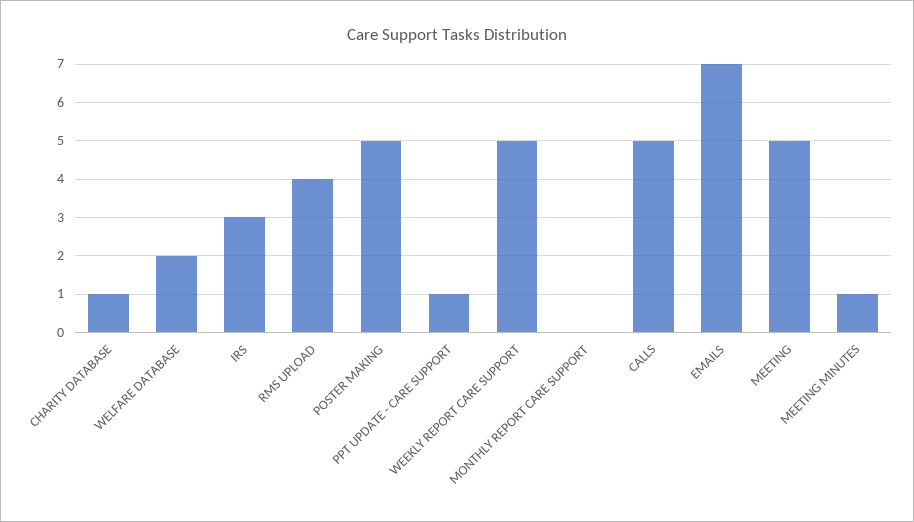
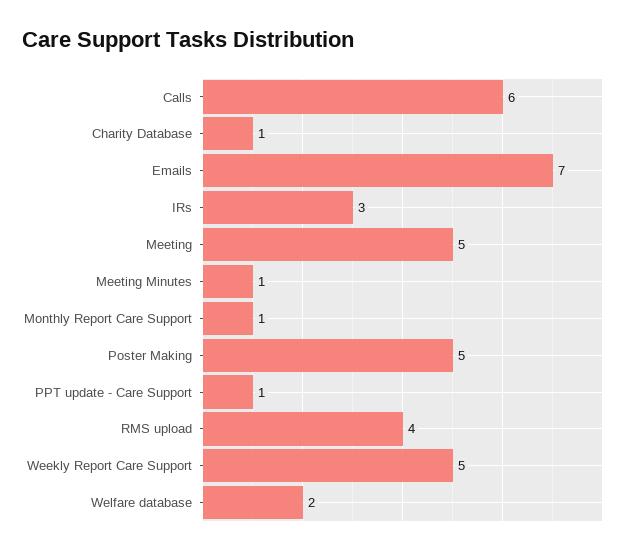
MONTHLY REPORT CARE SUPPORT: 0 -> 1
CALLS: 5 -> 6

